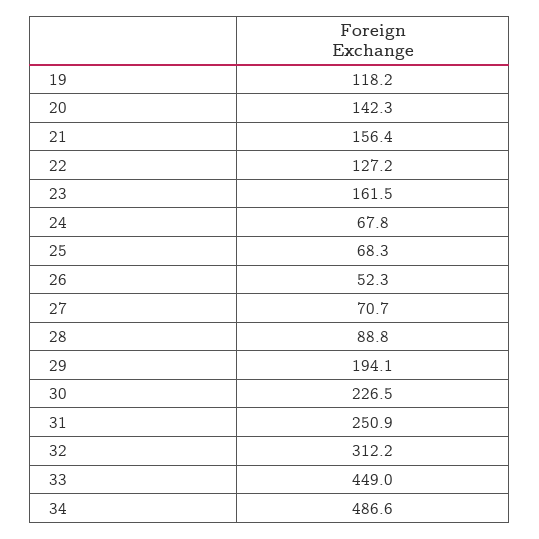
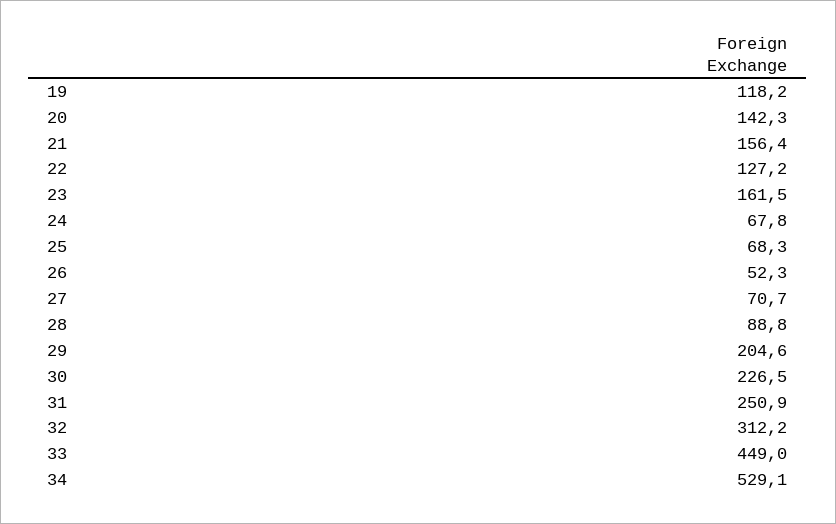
29: 194.1 -> 204.6
34: 486.6 -> 529.1

